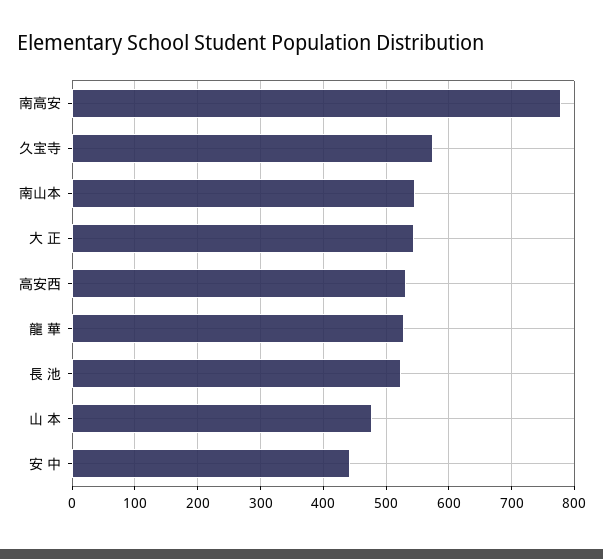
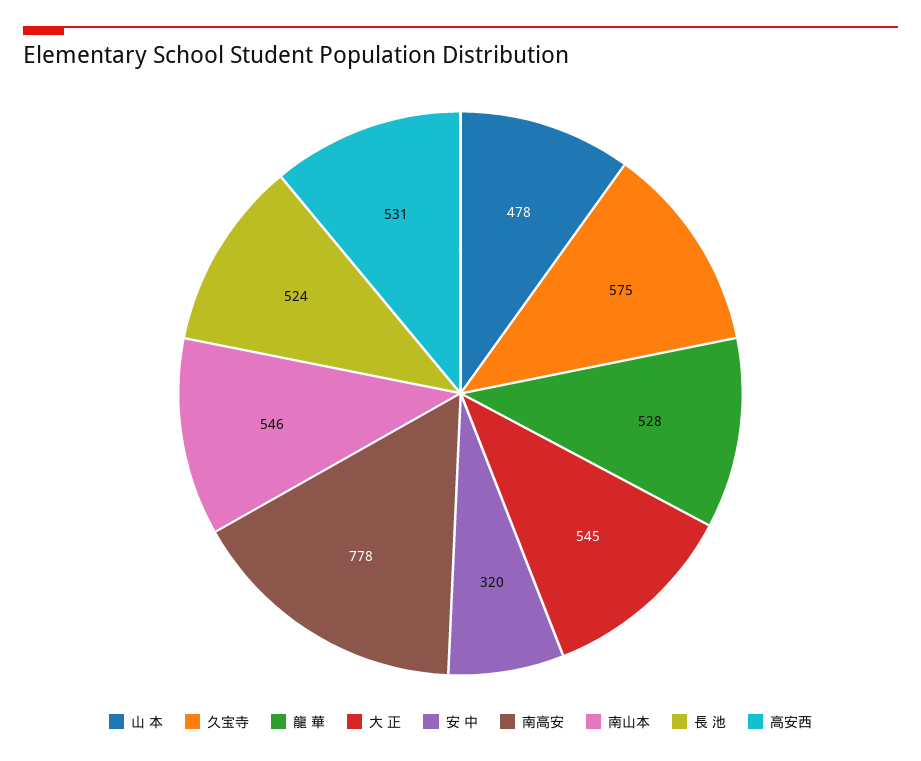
安 中: 440 -> 320

